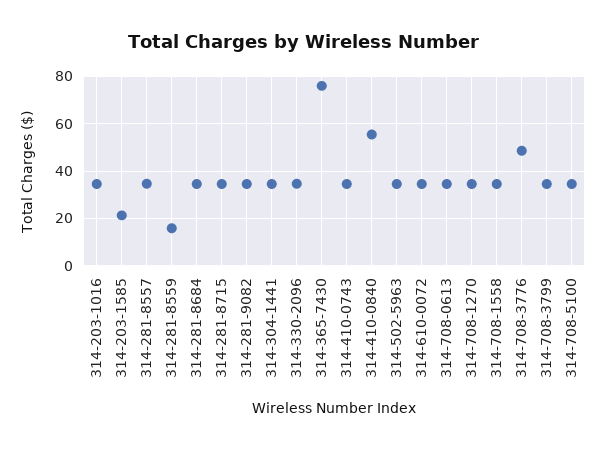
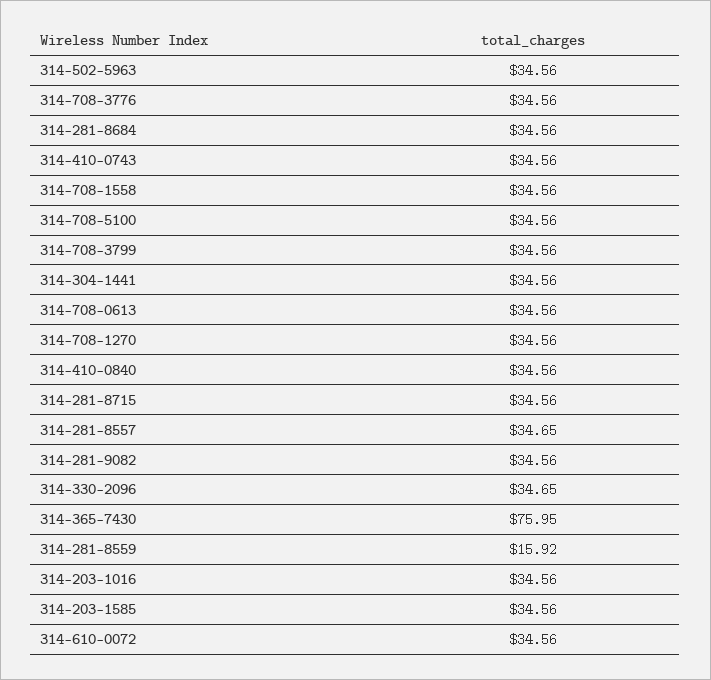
314-203-1585: 20 -> 34.56
314-410-0840: 55 -> 34.56
314-708-3776: 50 -> 34.56

